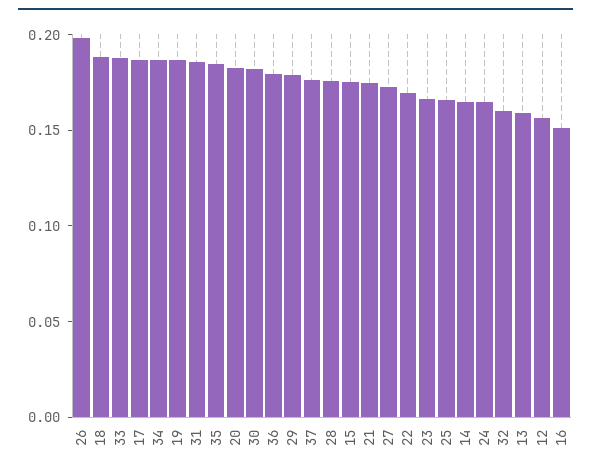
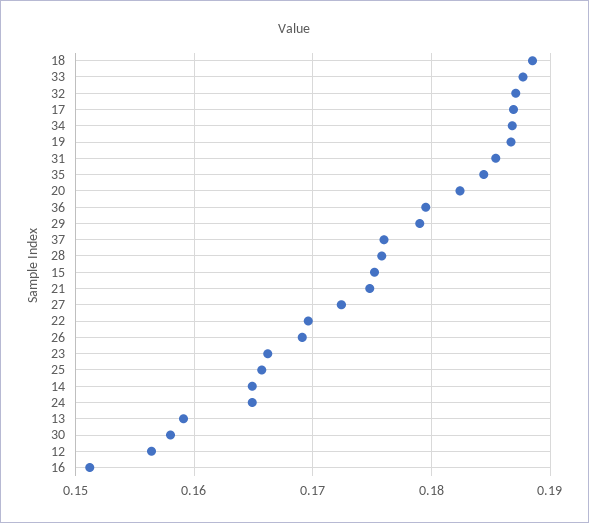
26: 0.2 -> 0.169
30: 0.18 -> 0.158
32: 0.16 -> 0.187

